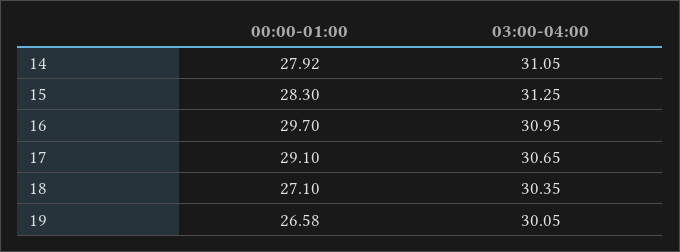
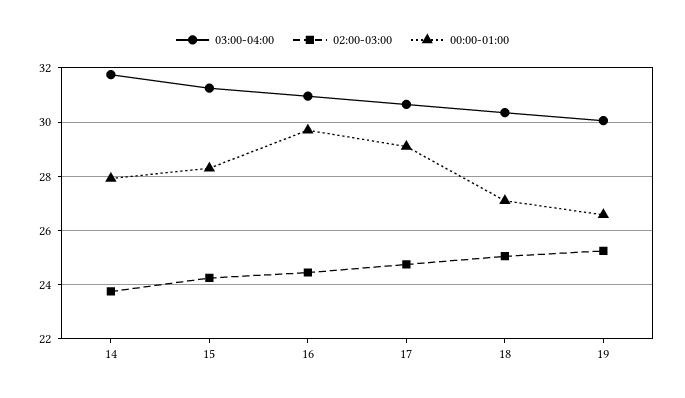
03:00-04:00, 14: 31.05 -> 31.75
02:00-03:00, 14: none -> 23.75
02:00-03:00, 15: none -> 24.25
02:00-03:00, 16: none -> 24.5
02:00-03:00, 17: none -> 24.75
02:00-03:00, 18: none -> 25
02:00-03:00, 19: none -> 25.25

